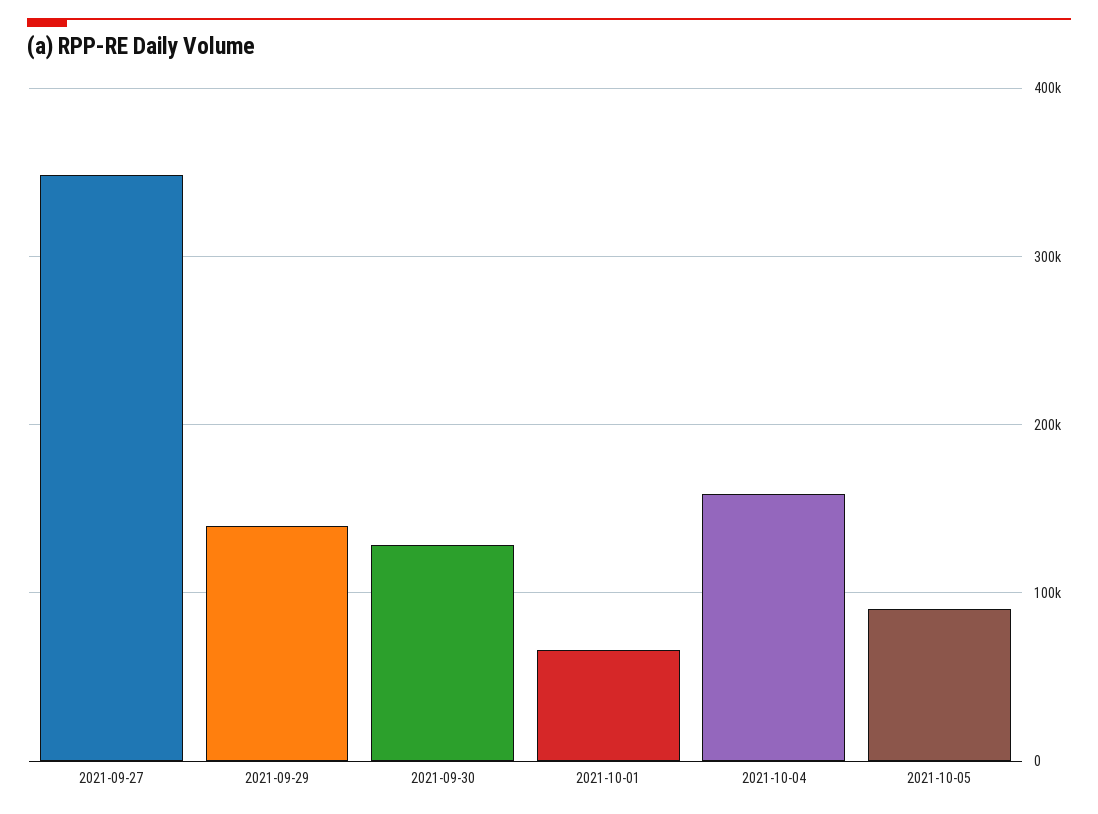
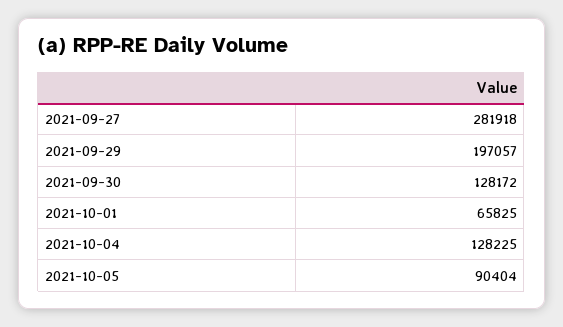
2021-09-27: 350000 -> 281918
2021-09-29: 140000 -> 197057
2021-10-04: 160000 -> 128225

